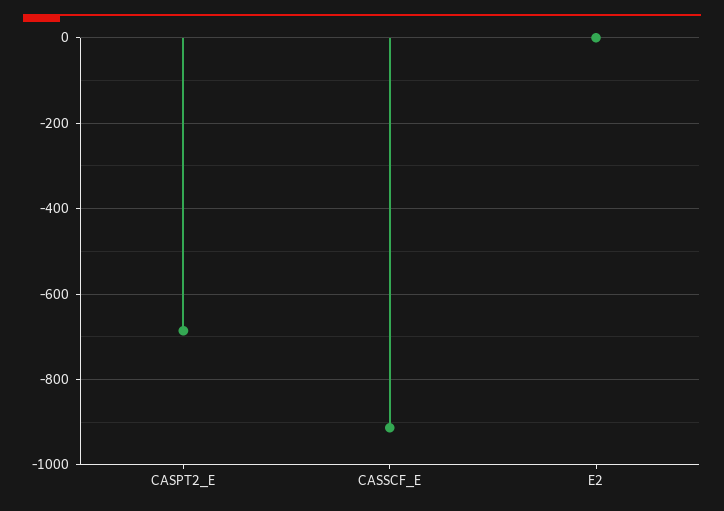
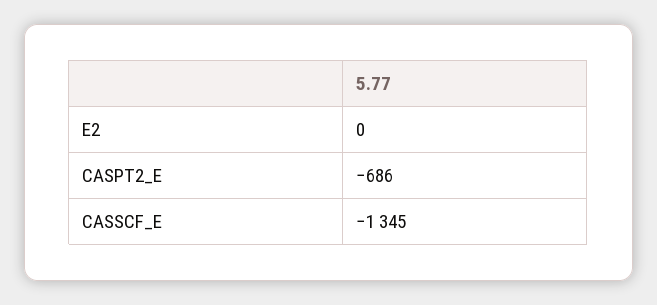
CASSCF_E: -920 -> -1345

